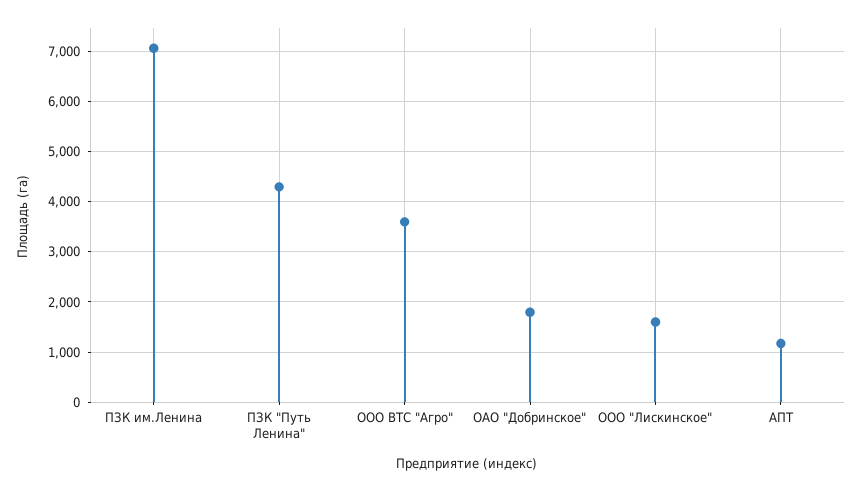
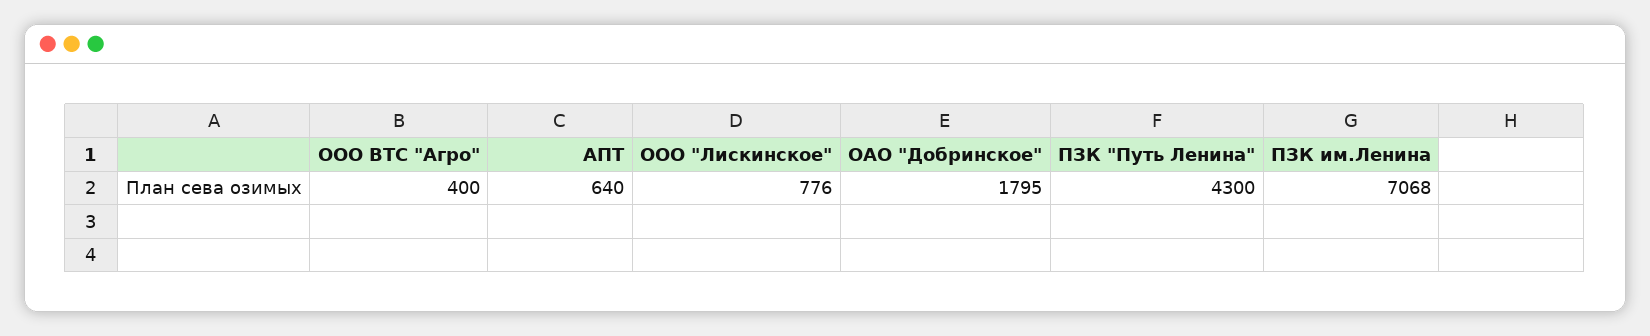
ООО ВТС "Агро": 3600 -> 400
ООО "Лискинское": 1600 -> 776
АПТ: 1200 -> 640

